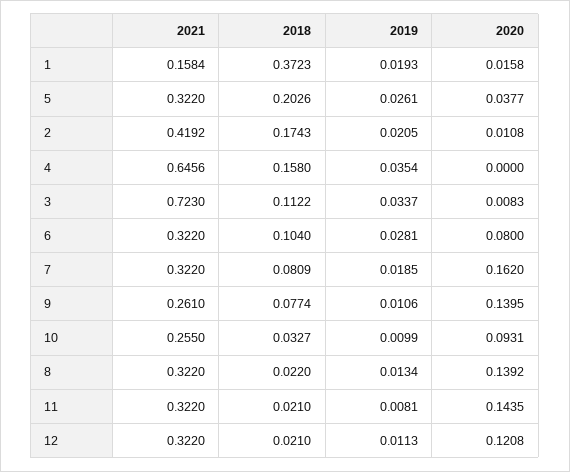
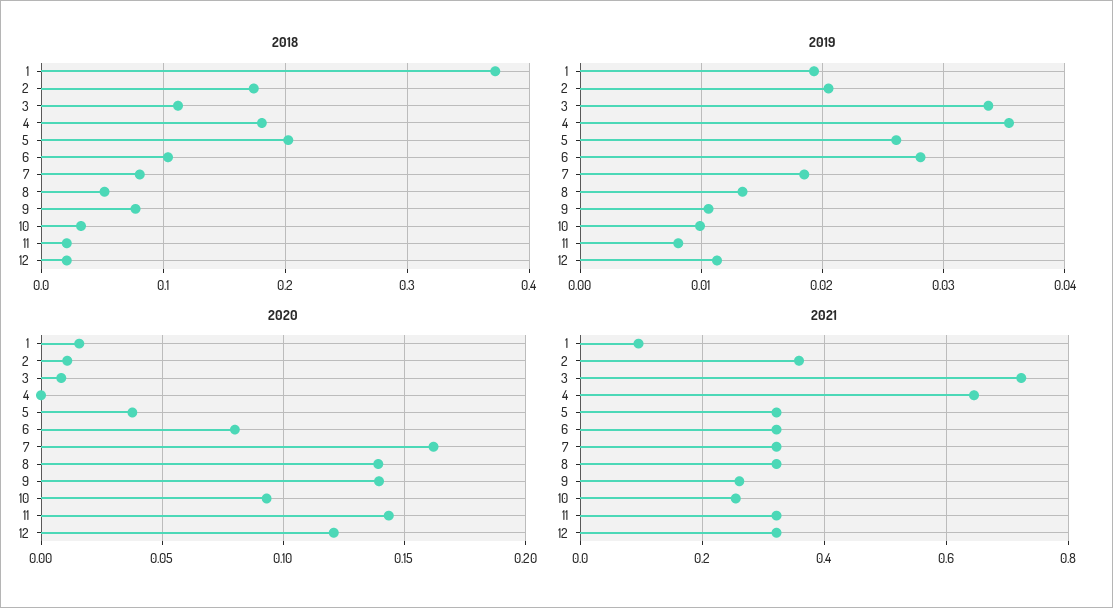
2021, 1: 0.1584 -> 0.1
2021, 2: 0.4192 -> 0.36
2018, 4: 0.158 -> 0.18
2018, 8: 0.022 -> 0.05

